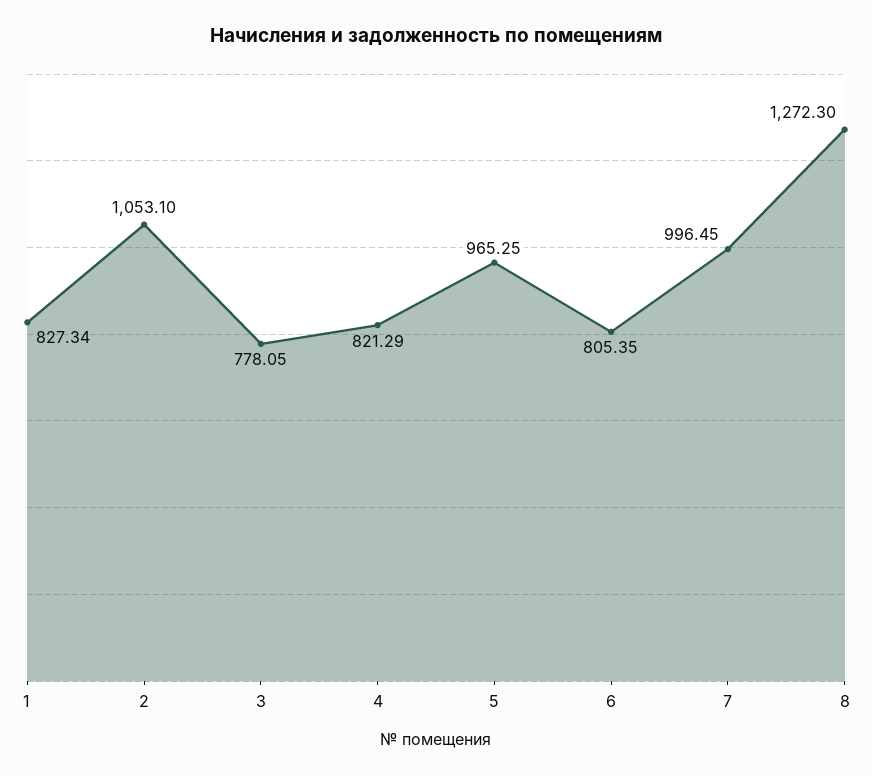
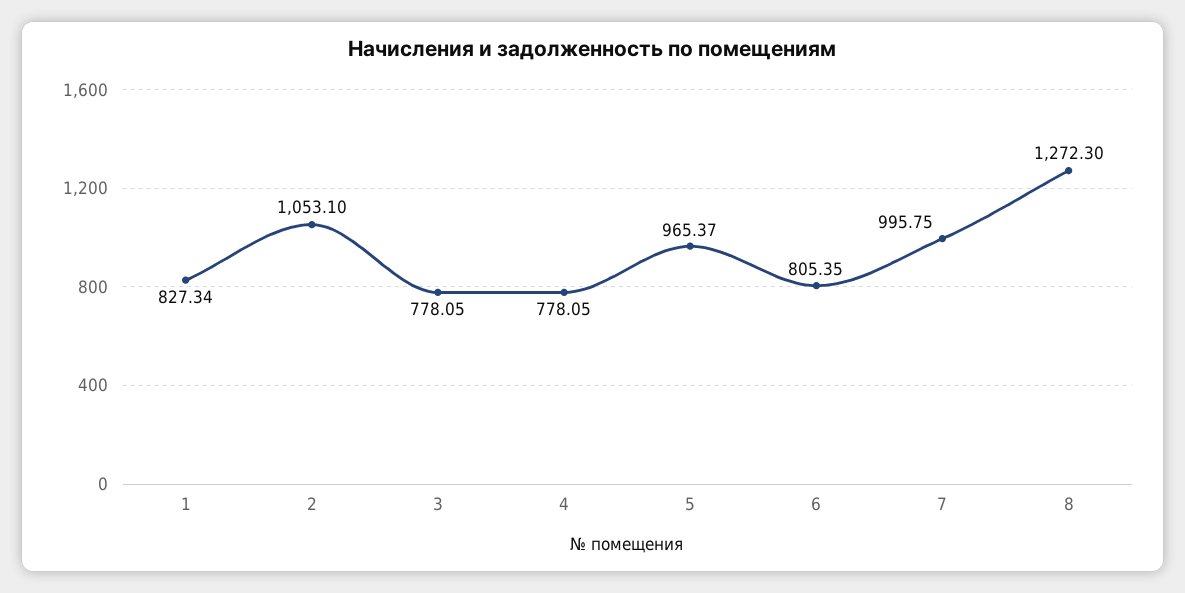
4: 821.29 -> 778.05
5: 965.25 -> 965.37
7: 996.45 -> 995.75

